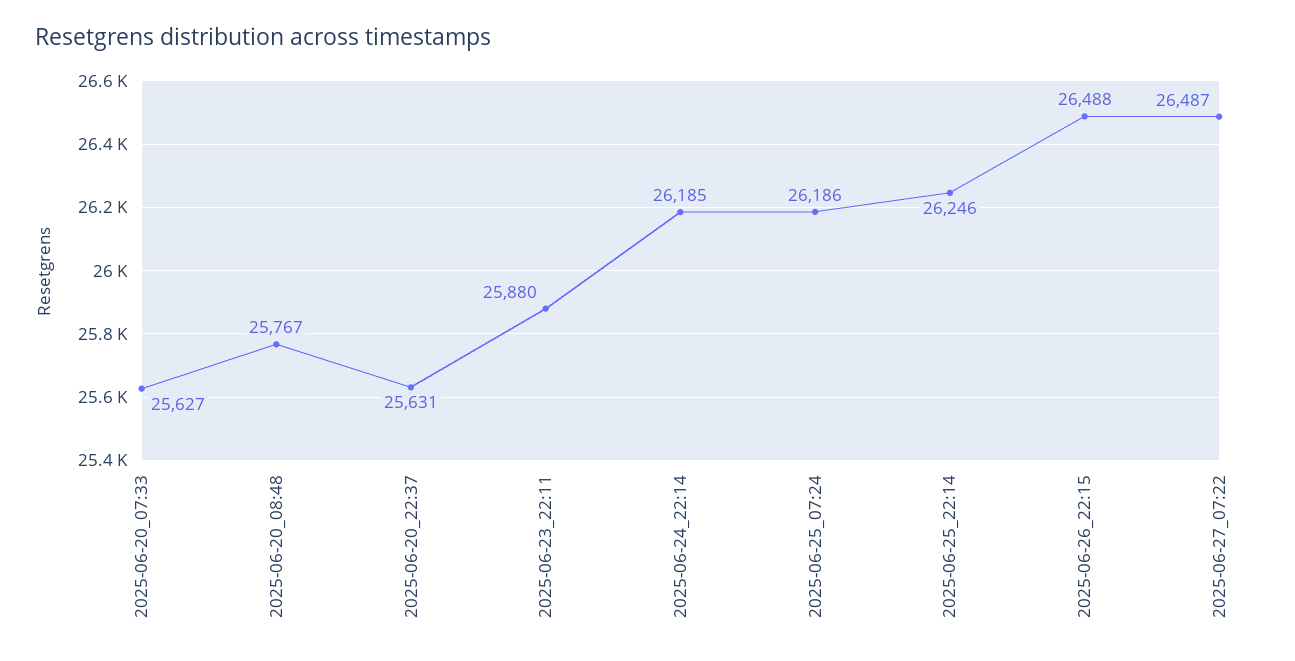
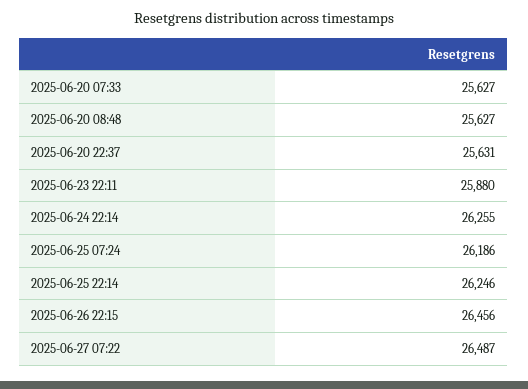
2025-06-20_08:48: 25767 -> 25627
2025-06-24_22:14: 26185 -> 26255
2025-06-26_22:15: 26488 -> 26456

